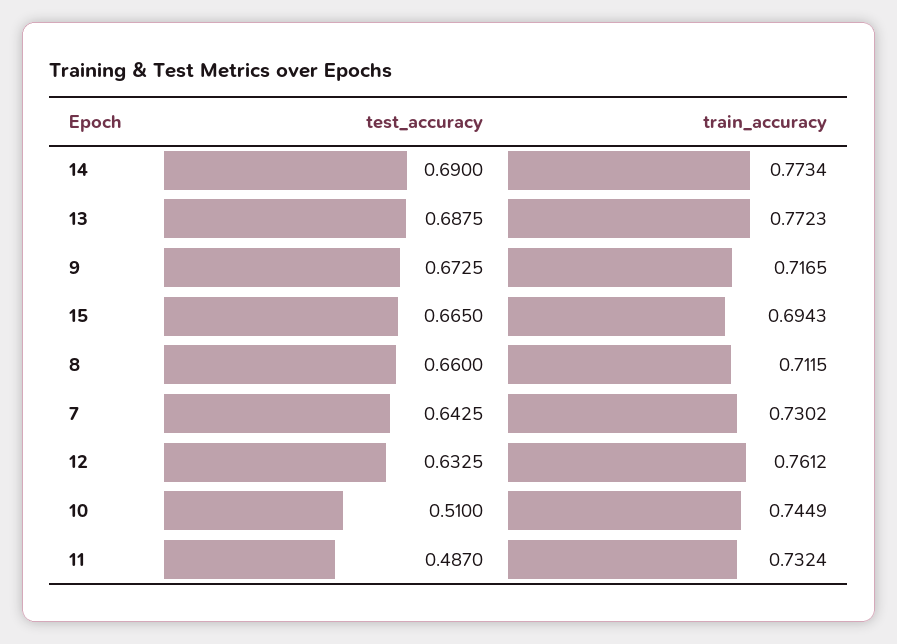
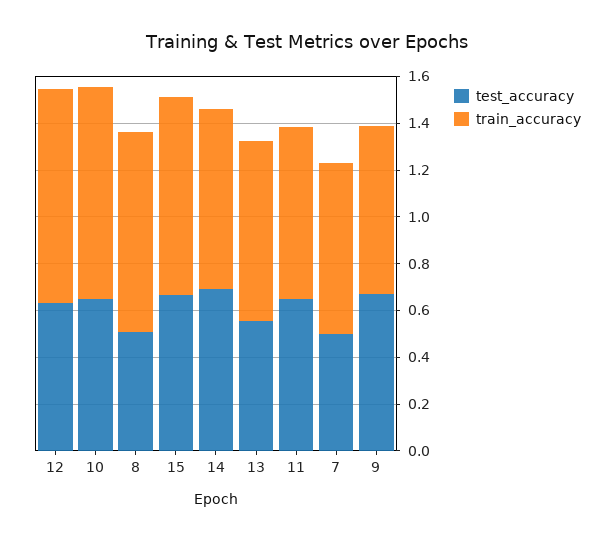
test_accuracy, 13: 0.6875 -> 0.55
train_accuracy, 15: 0.6943 -> 0.85
test_accuracy, 8: 0.66 -> 0.5
train_accuracy, 8: 0.7115 -> 0.85
test_accuracy, 7: 0.6425 -> 0.5
train_accuracy, 12: 0.7612 -> 0.9
test_accuracy, 10: 0.51 -> 0.65
train_accuracy, 10: 0.7449 -> 0.9
test_accuracy, 11: 0.487 -> 0.65

